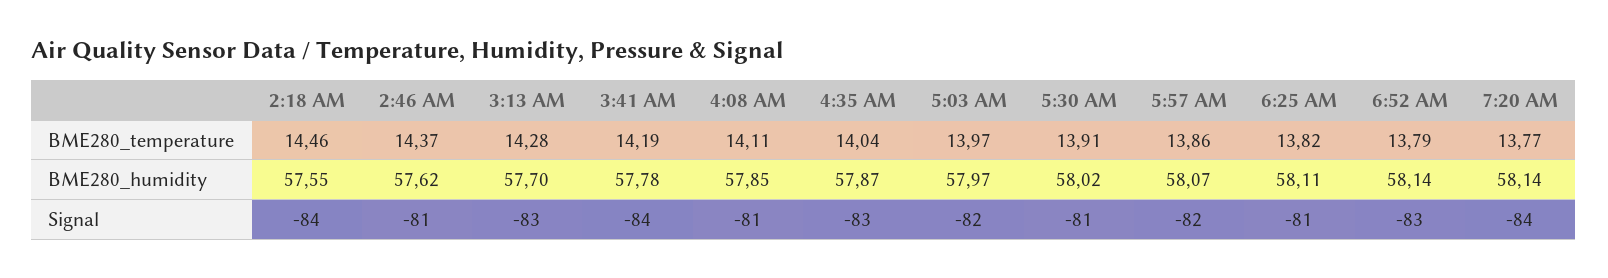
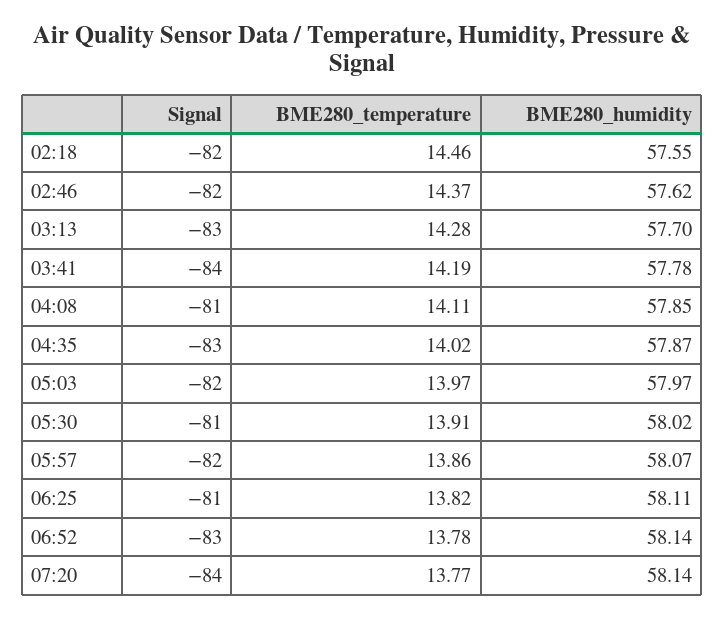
4:35 AM, BME280_temperature: 14.04 -> 14.02
6:52 AM, BME280_temperature: 13.79 -> 13.78
2:18 AM, Signal: -84 -> -82
2:46 AM, Signal: -81 -> -82

